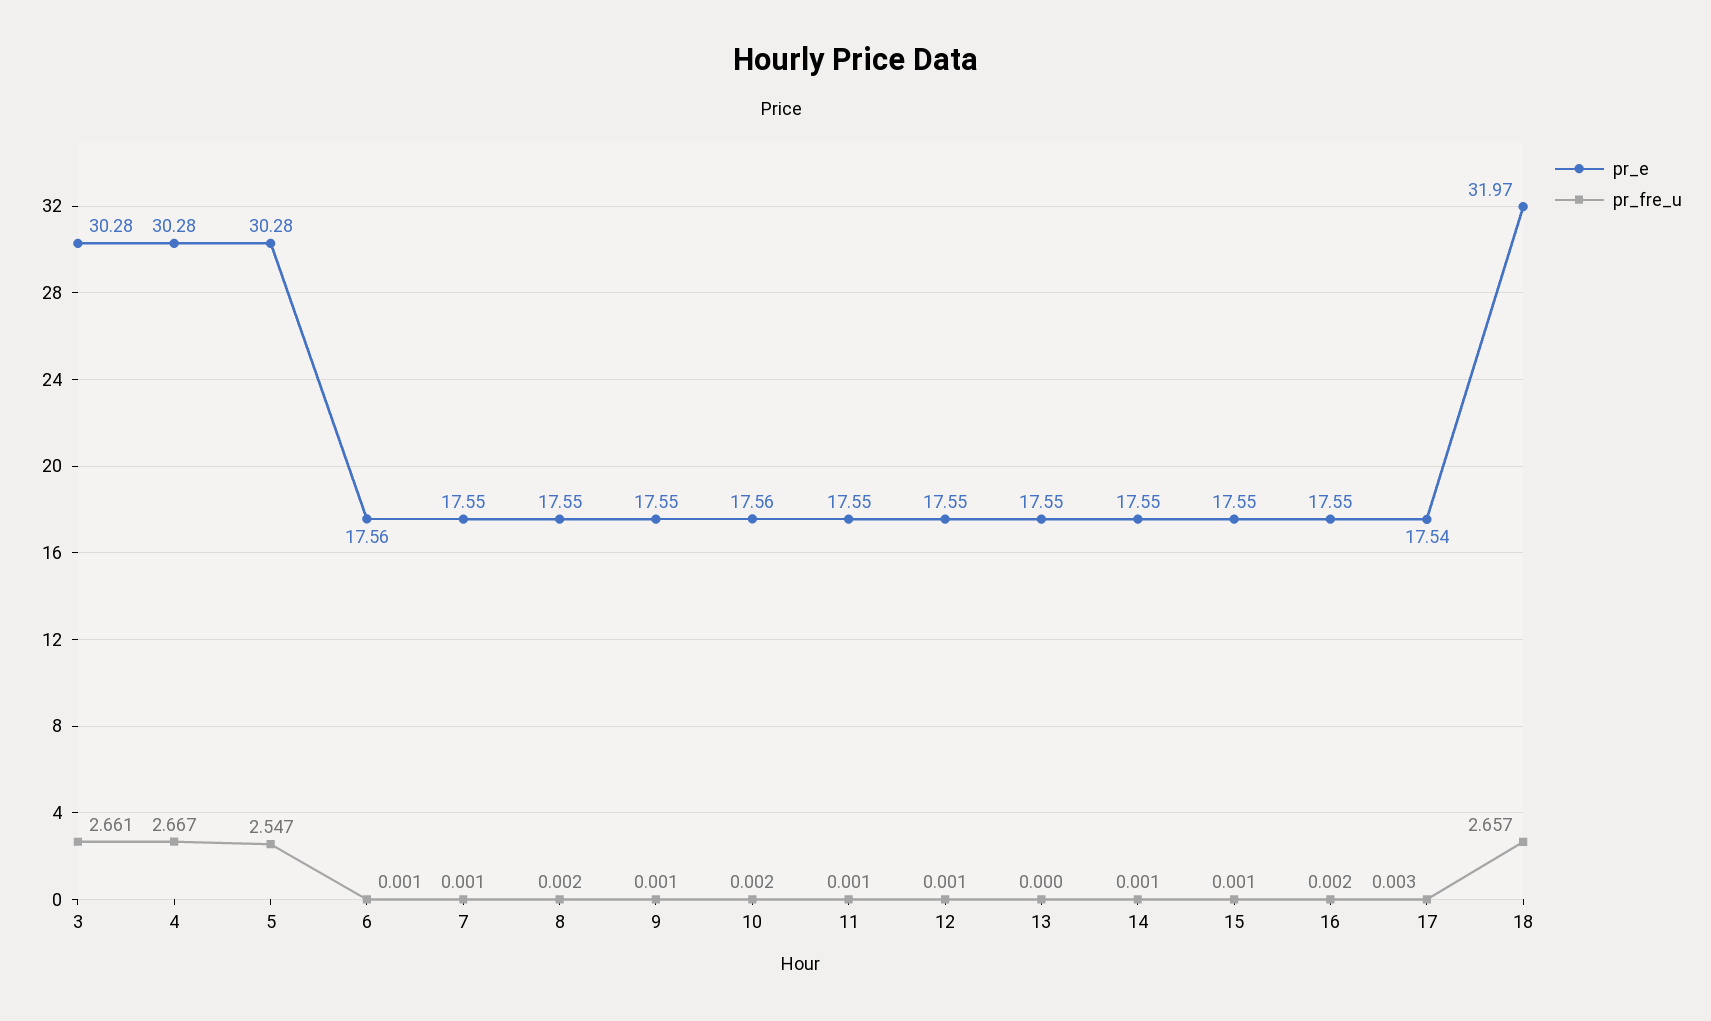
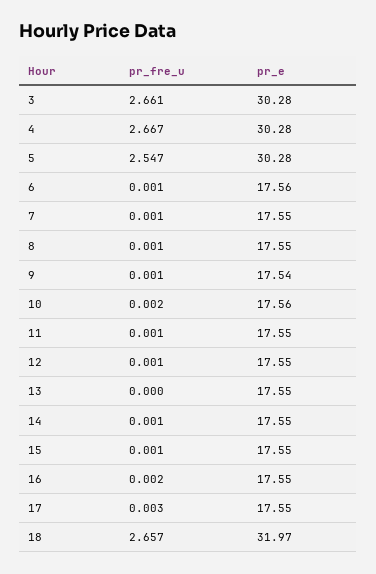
pr_fre_u, 8: 0.002 -> 0.001
pr_e, 9: 17.55 -> 17.54
pr_e, 17: 17.54 -> 17.55

